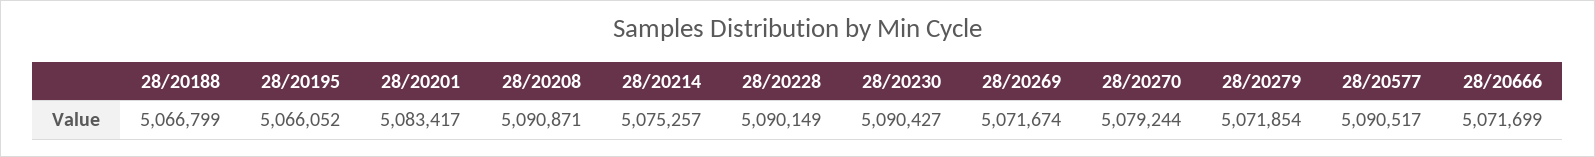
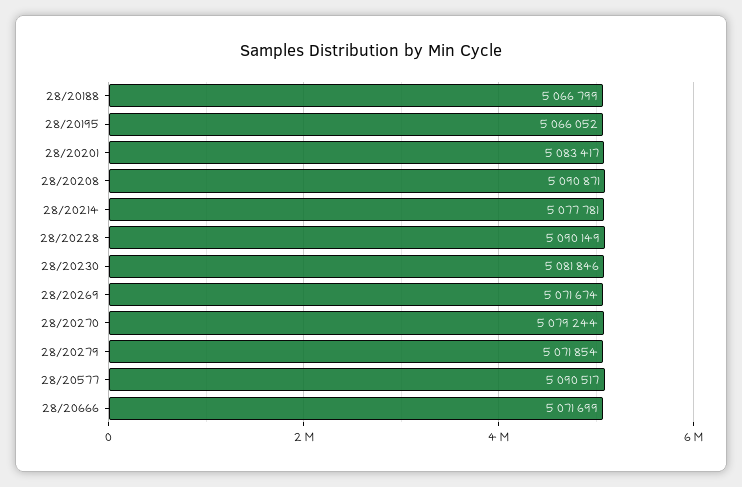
28/20214: 5075257 -> 5077781
28/20230: 5090427 -> 5081846

